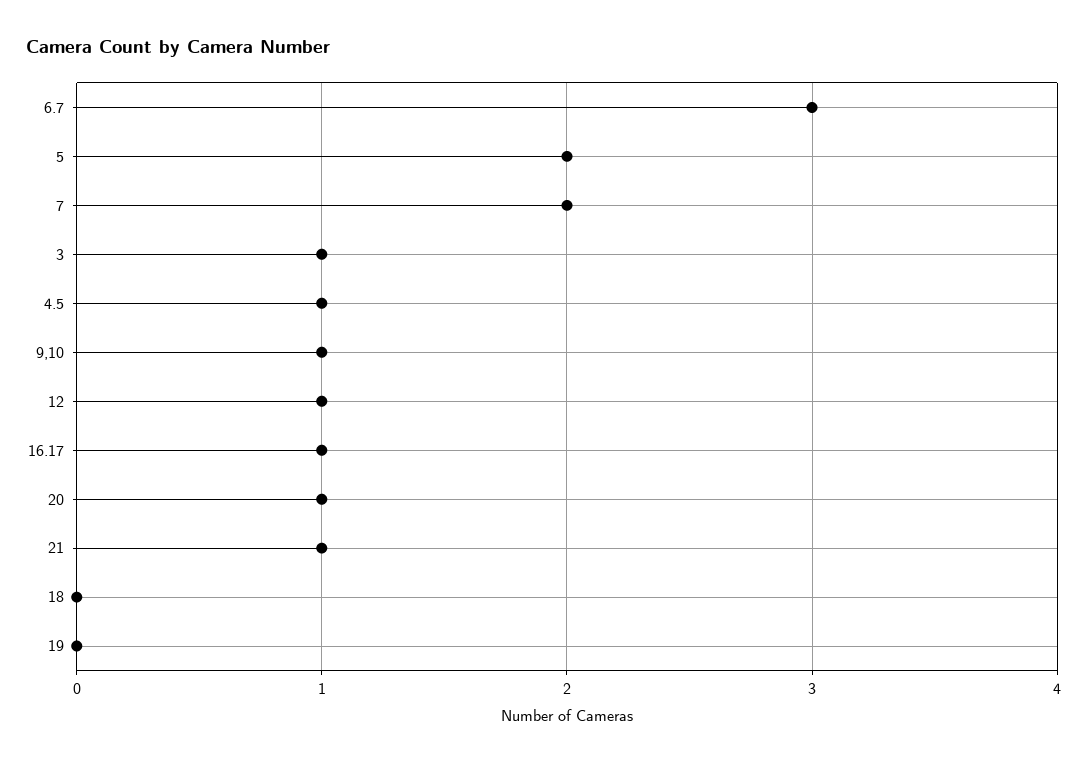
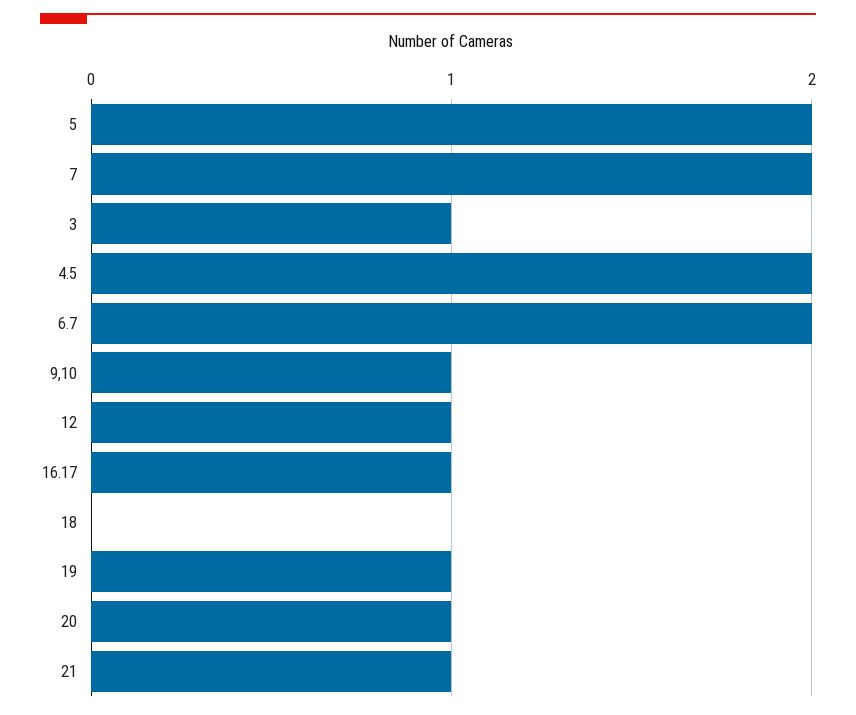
6.7: 3 -> 2
4.5: 1 -> 2
19: 0 -> 1

